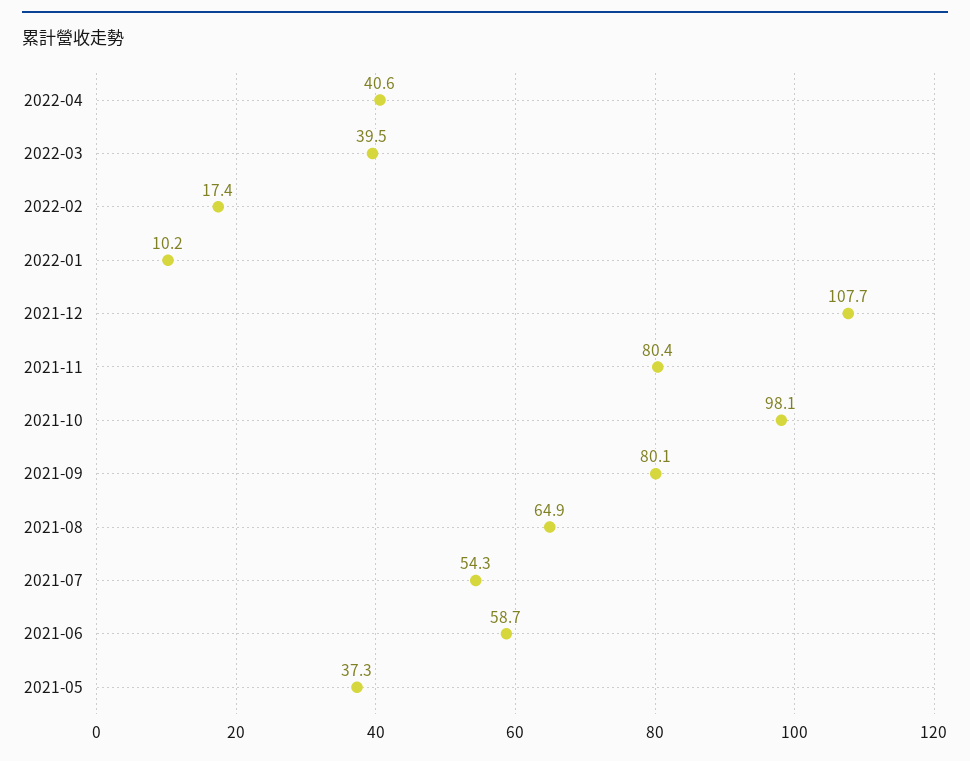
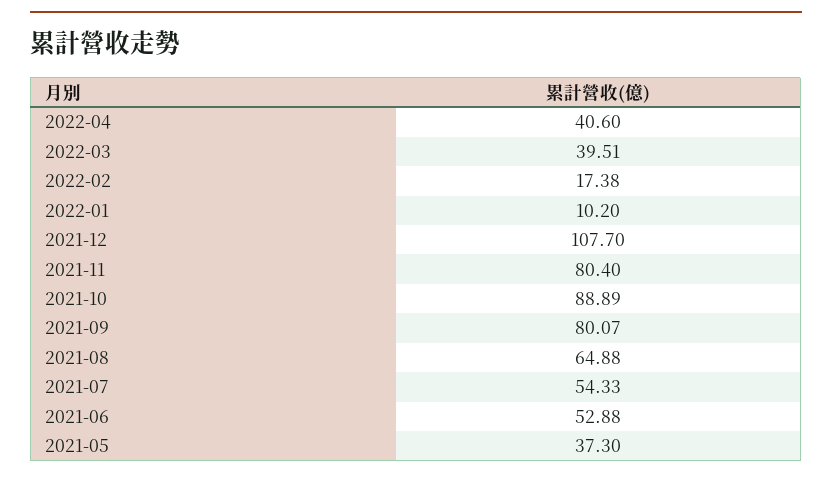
2021-10: 98.1 -> 88.89
2021-06: 58.7 -> 52.88

